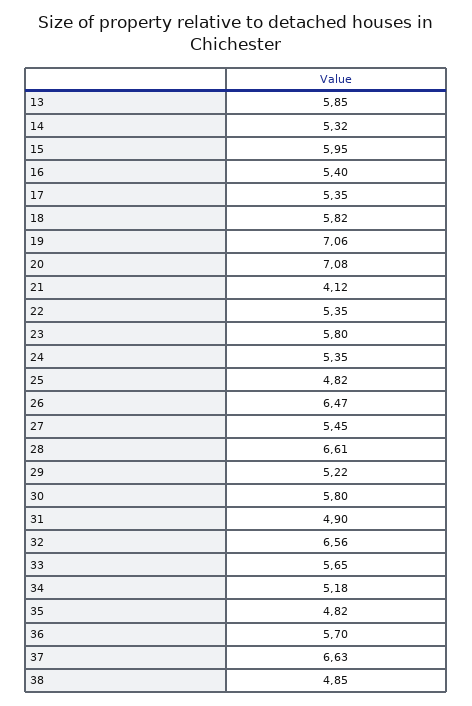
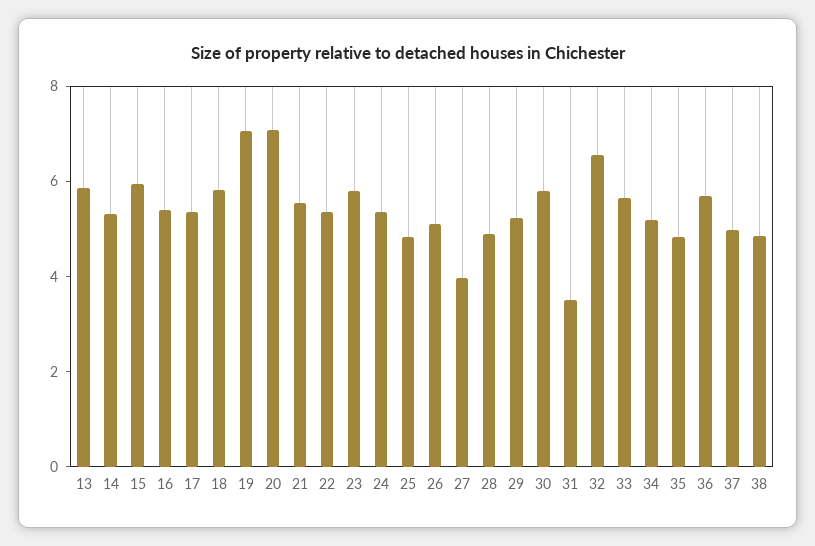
21: 4.12 -> 5.5
26: 6.47 -> 5
27: 5.45 -> 4
28: 6.61 -> 5
31: 4.9 -> 3.5
37: 6.63 -> 5

